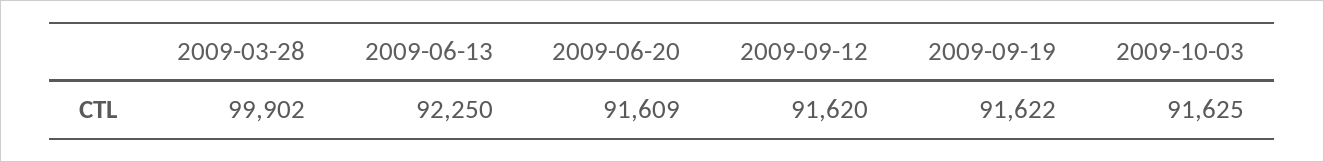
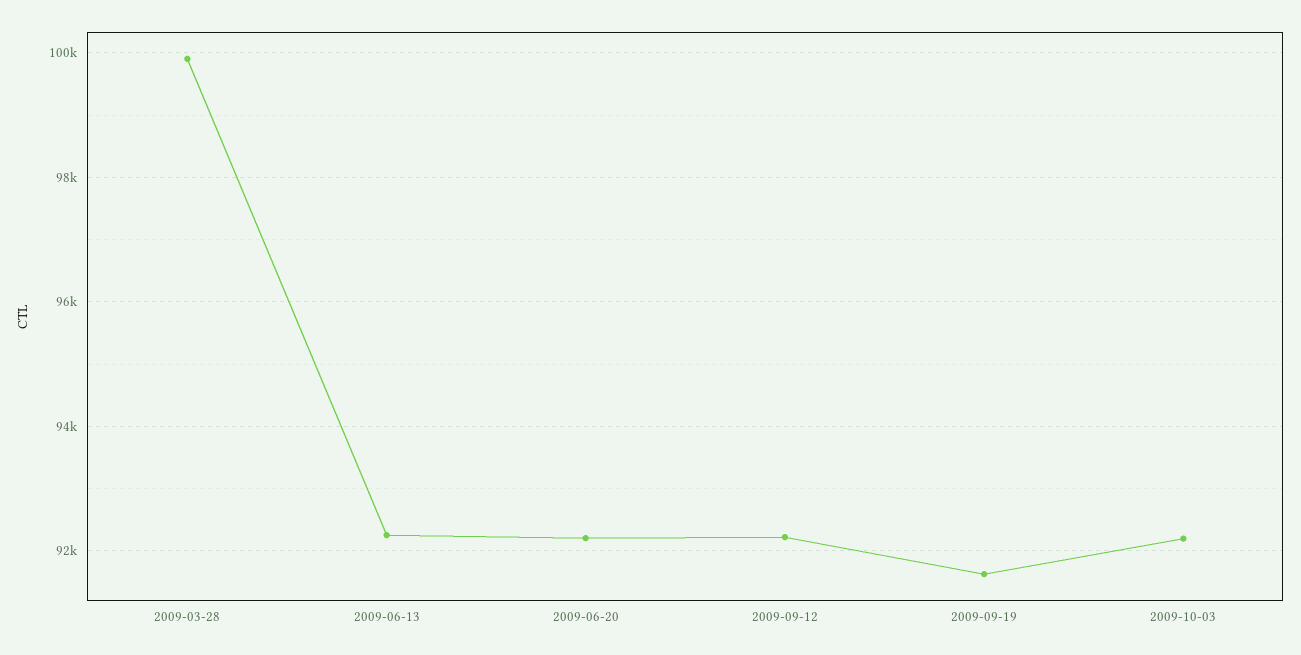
2009-06-20: 91609 -> 92200
2009-09-12: 91620 -> 92200
2009-10-03: 91625 -> 92200

